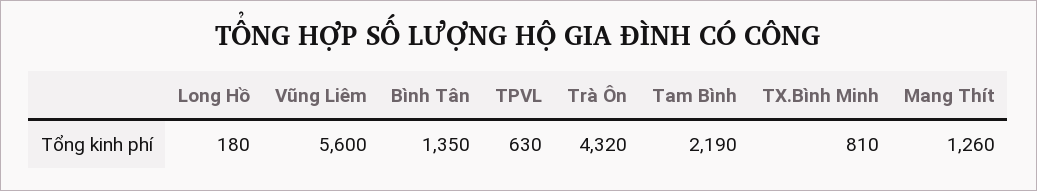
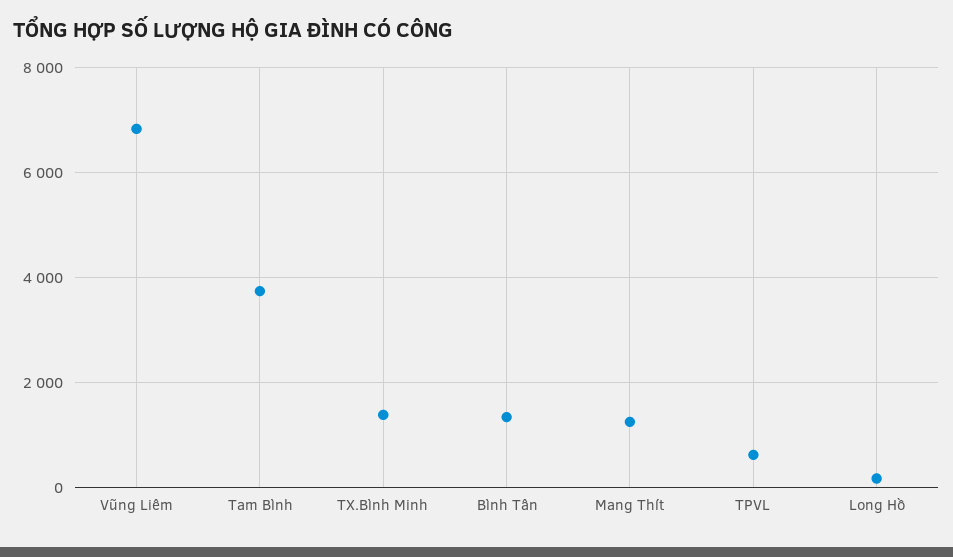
Vũng Liêm: 5600 -> 6800
Trà Ôn: 4320 -> none
Tam Bình: 2190 -> 3800
TX.Bình Minh: 810 -> 1400

